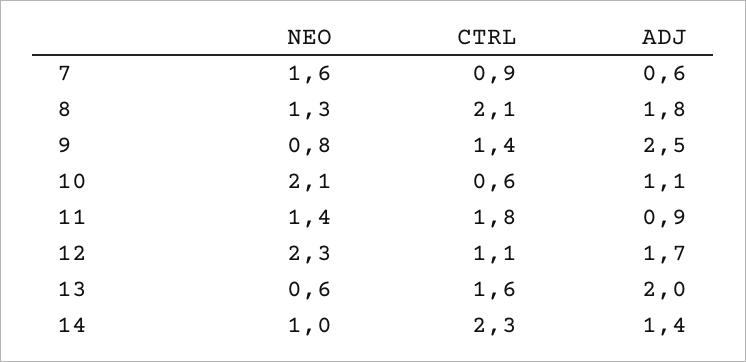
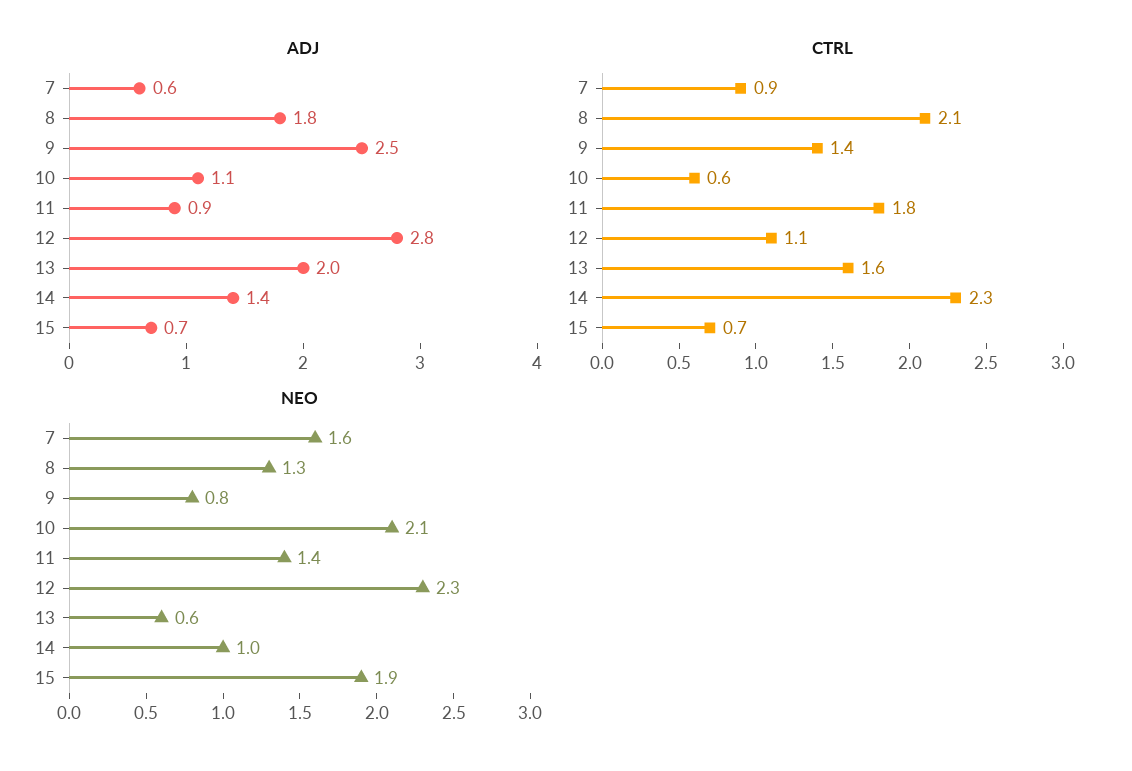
ADJ, 12: 1.7 -> 2.8
ADJ, 15: none -> 0.7
CTRL, 15: none -> 0.7
NEO, 15: none -> 1.9

